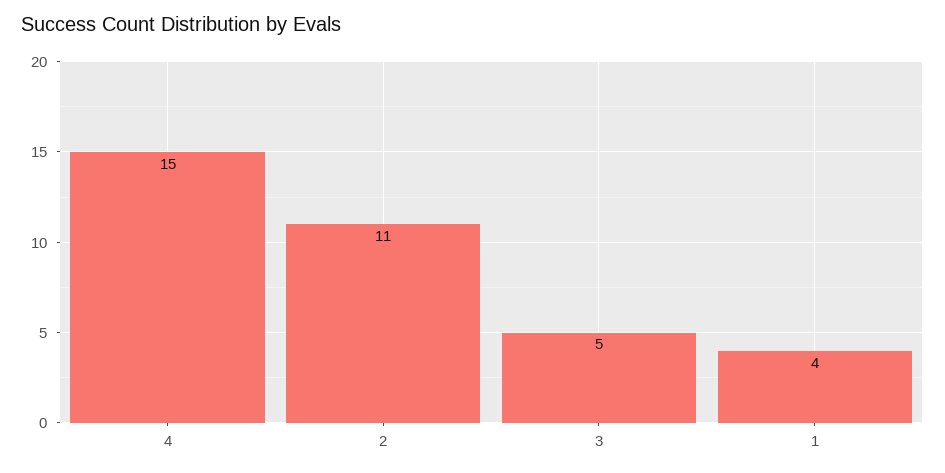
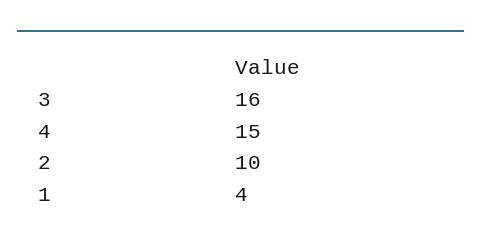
2: 11 -> 10
3: 5 -> 16

